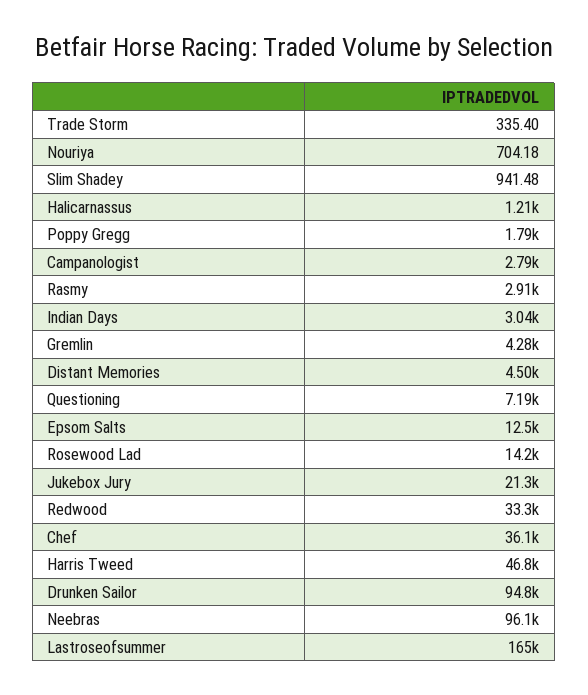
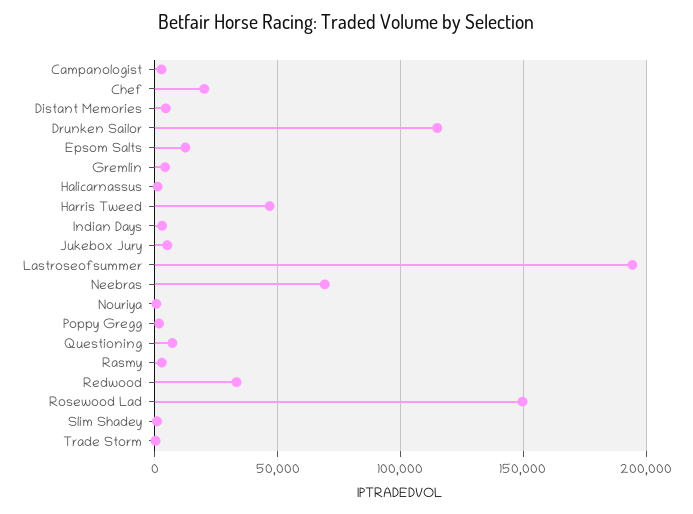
Rosewood Lad: 14200 -> 150000
Jukebox Jury: 21300 -> 5000
Chef: 36100 -> 20000
Drunken Sailor: 94800 -> 115000
Neebras: 96100 -> 70000
Lastroseofsummer: 165000 -> 195000

